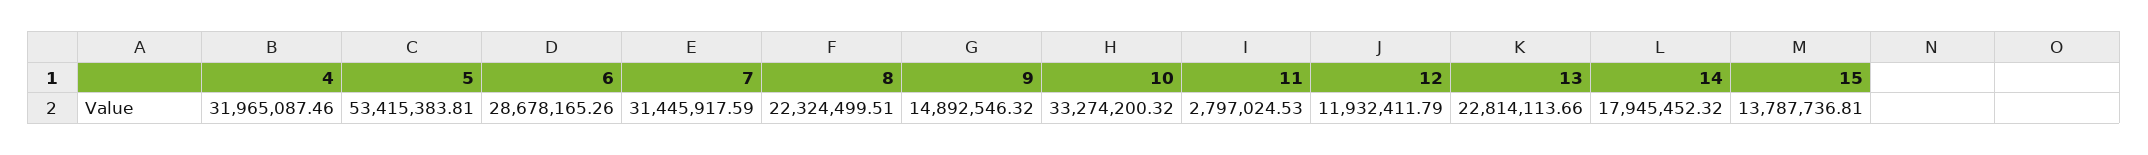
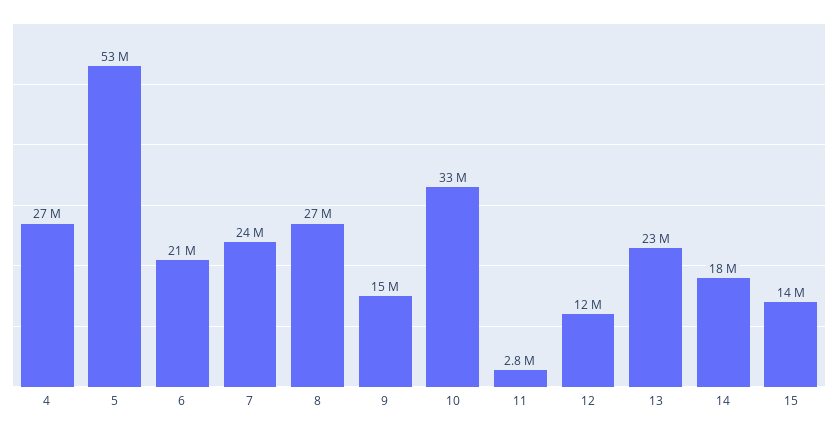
4: 31965087.46 -> 27000000
6: 28678165.26 -> 21000000
7: 31445917.59 -> 24000000
8: 22324499.51 -> 27000000

